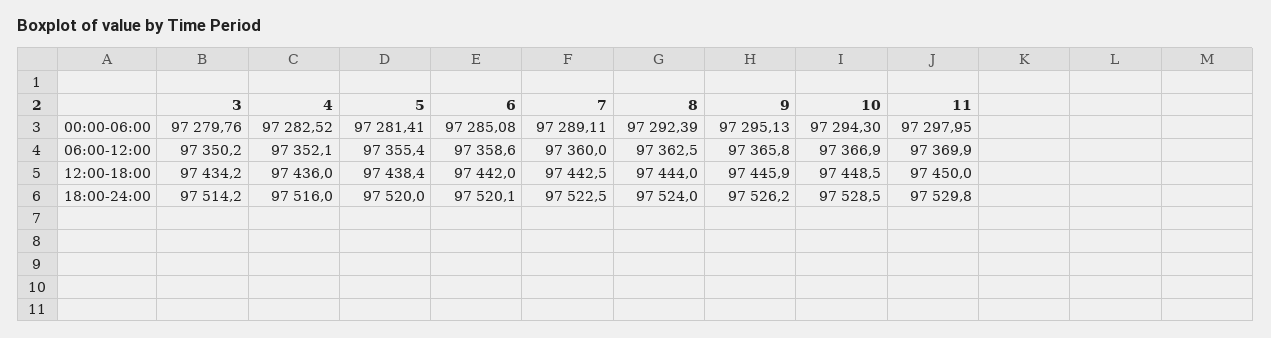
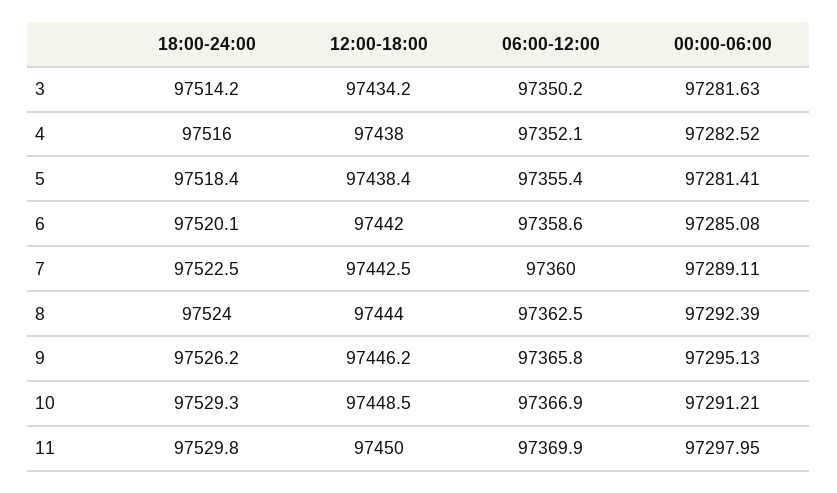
3, 00:00-06:00: 97279.76 -> 97281.63
10, 00:00-06:00: 97294.3 -> 97291.21
4, 12:00-18:00: 97436 -> 97438
9, 12:00-18:00: 97445.9 -> 97446.2
5, 18:00-24:00: 97520 -> 97518.4
10, 18:00-24:00: 97528.5 -> 97529.3

